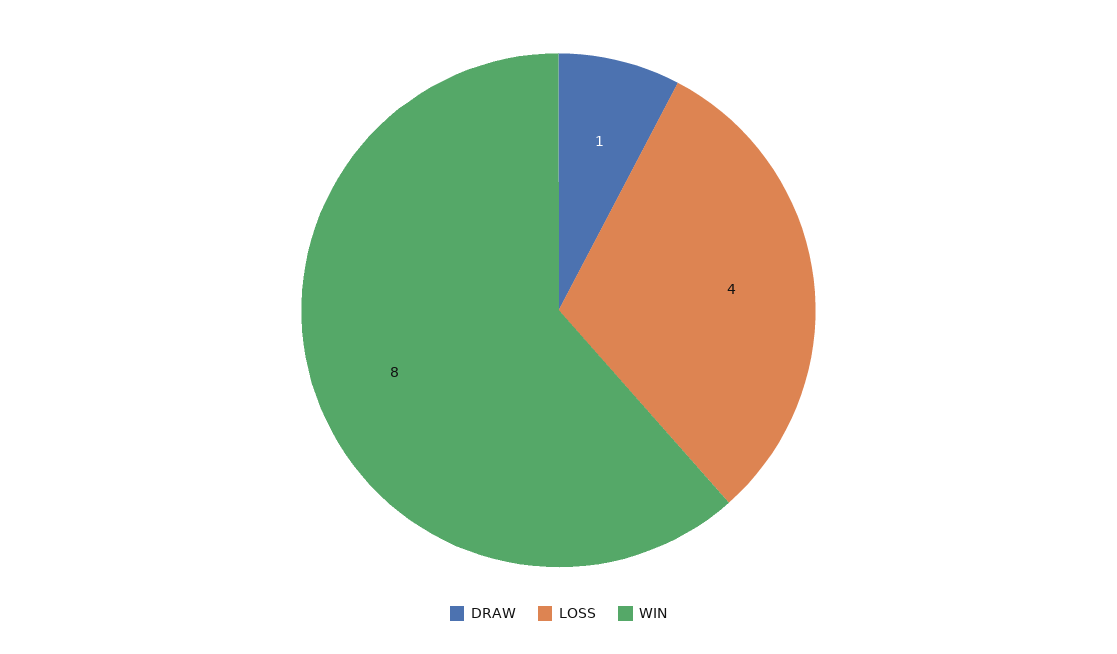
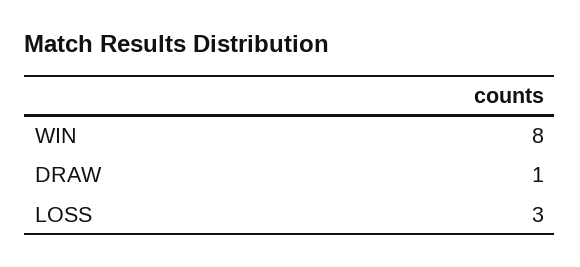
LOSS: 4 -> 3

